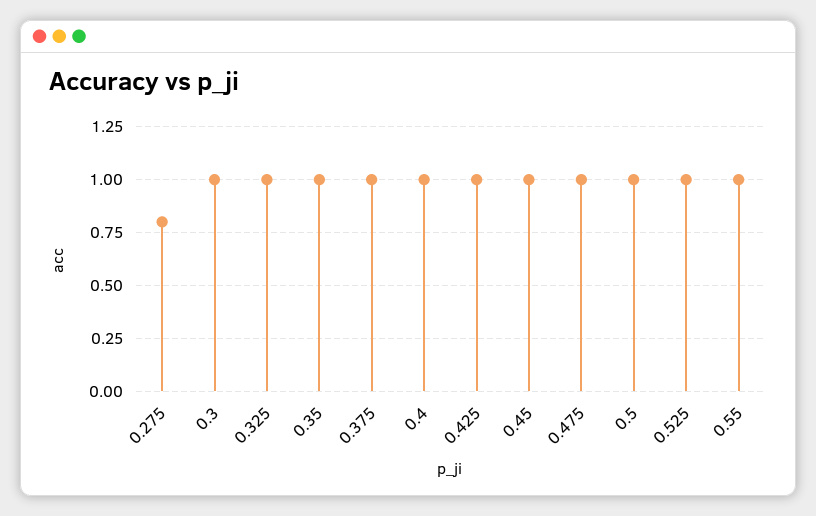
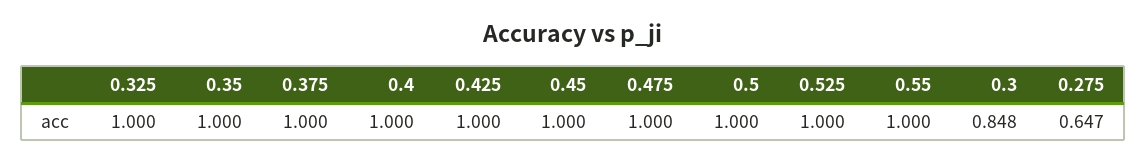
0.275: 0.8 -> 0.647
0.3: 1 -> 0.848

